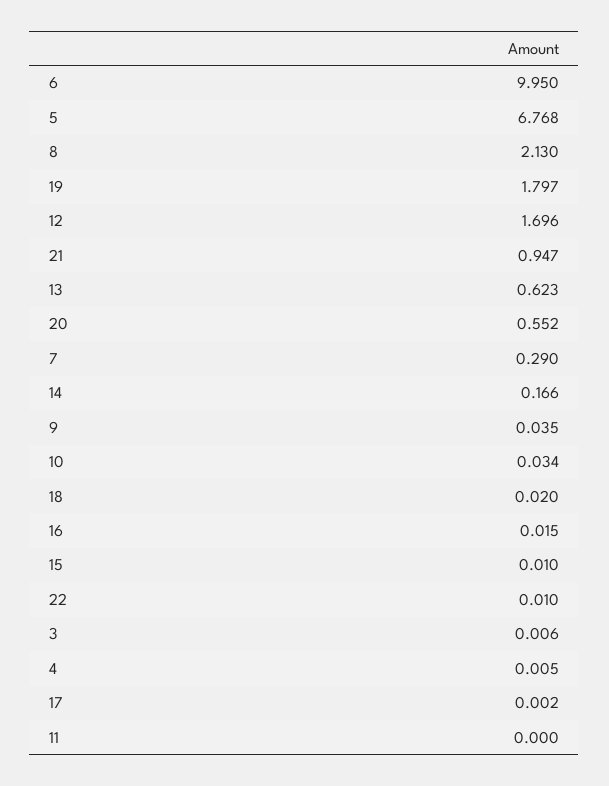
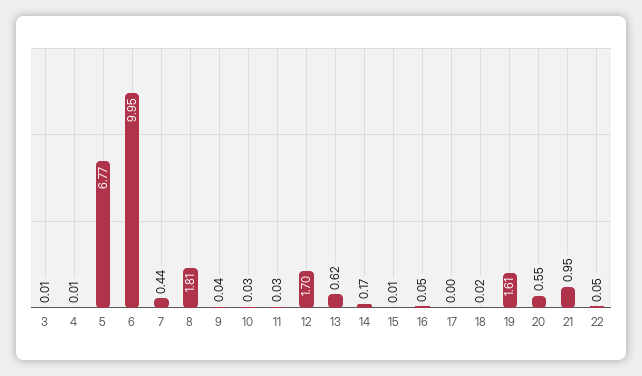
8: 2.13 -> 1.81
19: 1.797 -> 1.61
7: 0.29 -> 0.44
16: 0.015 -> 0.05
22: 0.01 -> 0.05
11: 0 -> 0.03

